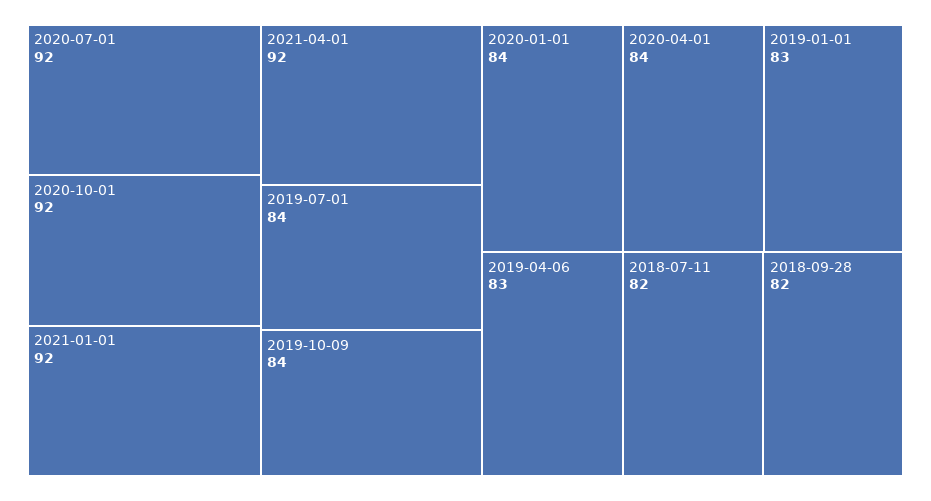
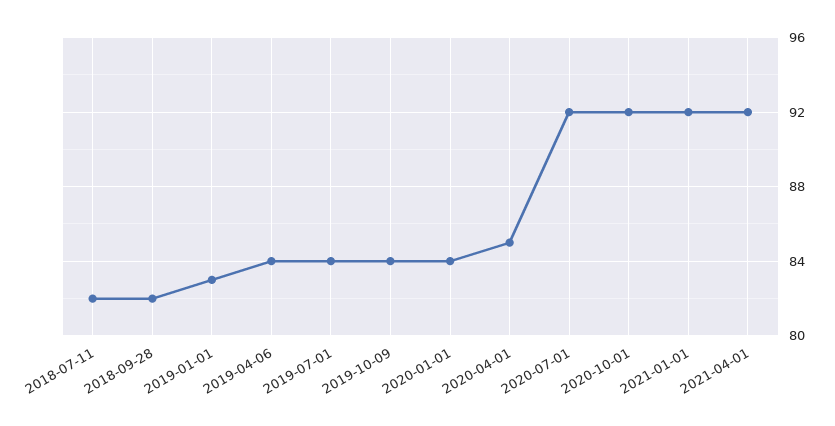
2020-04-01: 84 -> 85
2019-04-06: 83 -> 84

